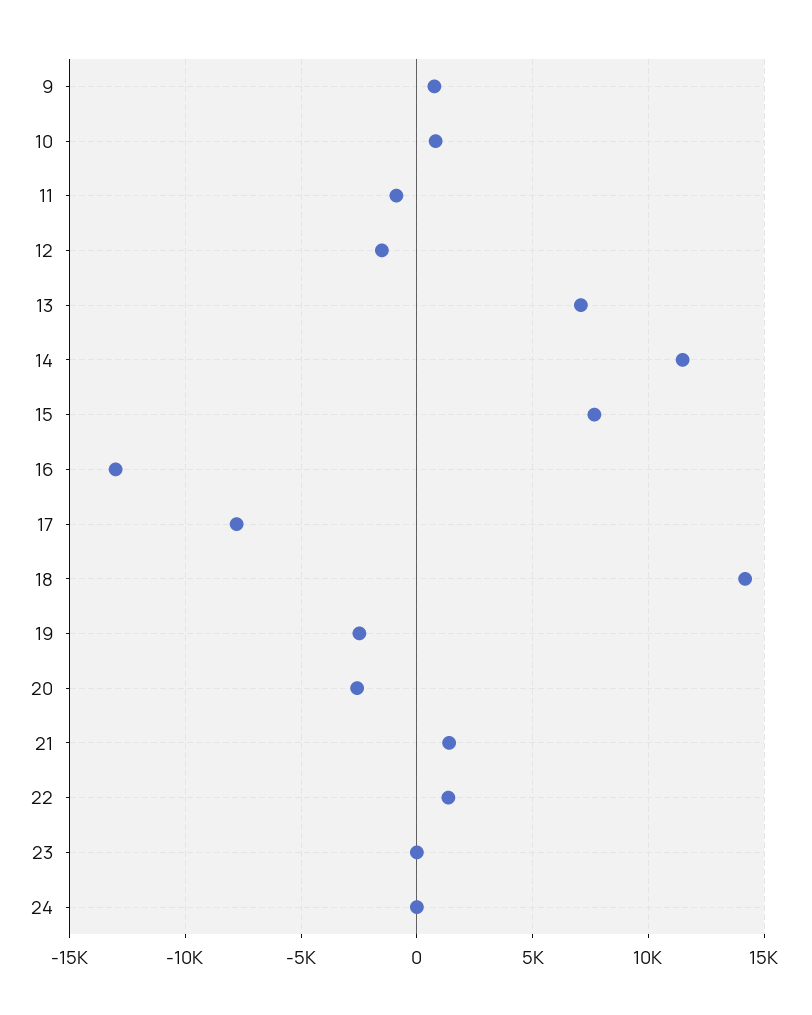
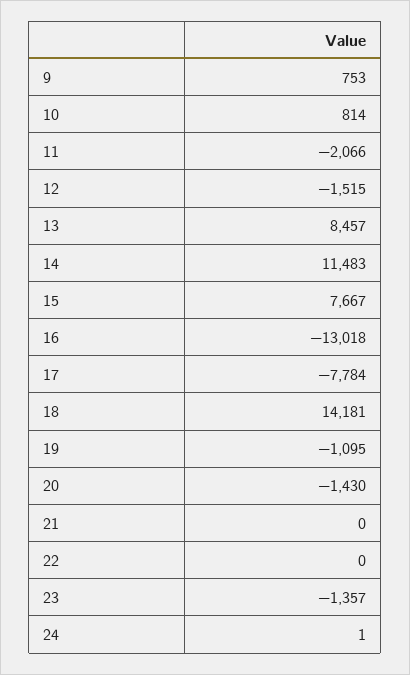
11: -1000 -> -2066
13: 7000 -> 8457
19: -2500 -> -1095
20: -2500 -> -1430
21: 1500 -> 0
22: 1500 -> 0
23: 0 -> -1357

